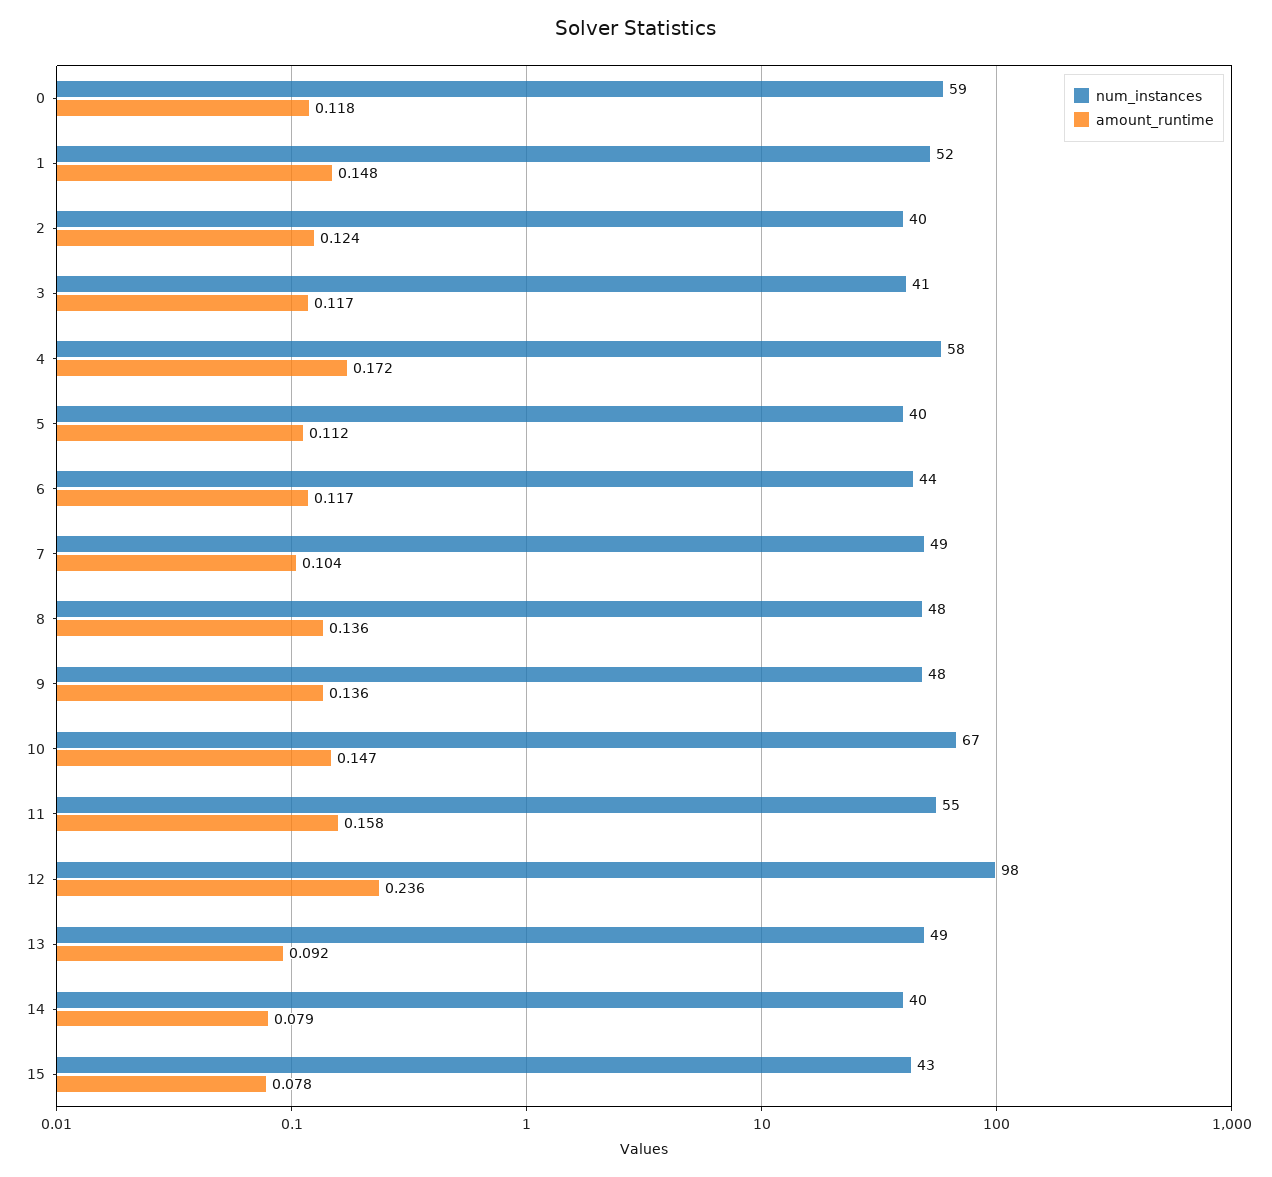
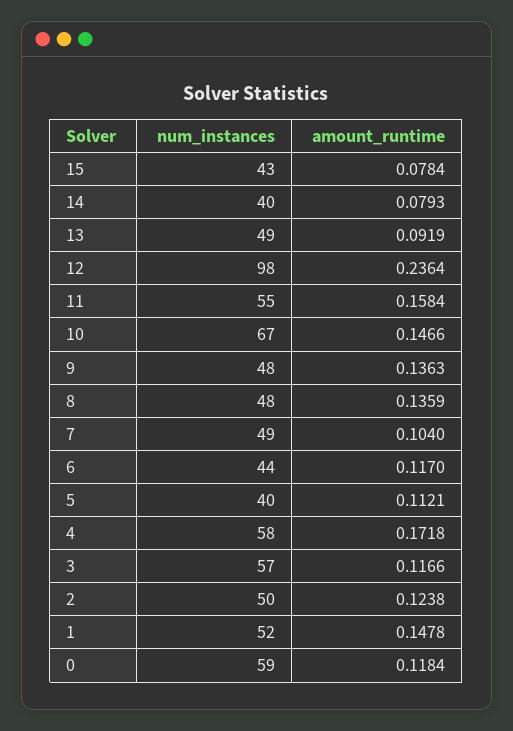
num_instances, 2: 40 -> 50
num_instances, 3: 41 -> 57

